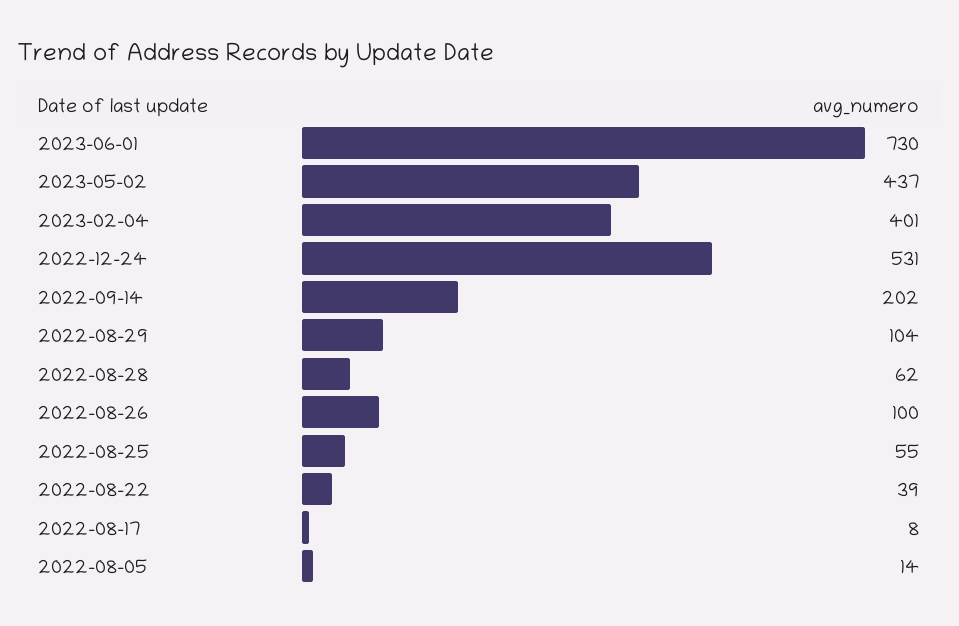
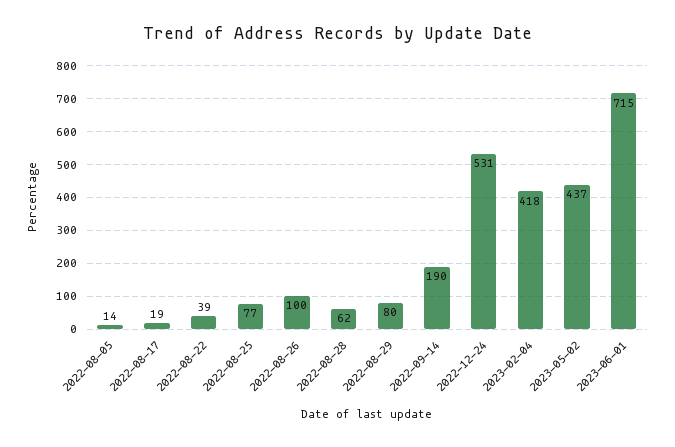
2023-06-01: 730 -> 715
2023-02-04: 401 -> 418
2022-09-14: 202 -> 190
2022-08-29: 104 -> 80
2022-08-25: 55 -> 77
2022-08-17: 8 -> 19

